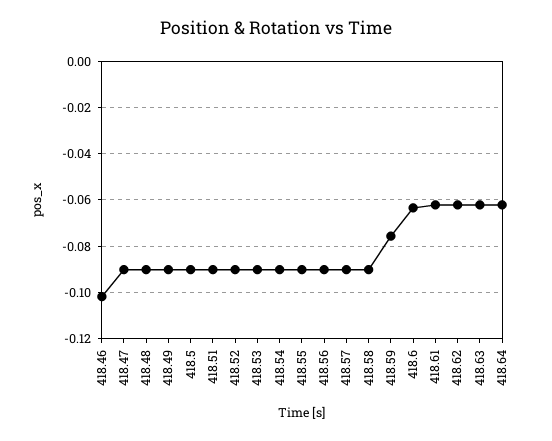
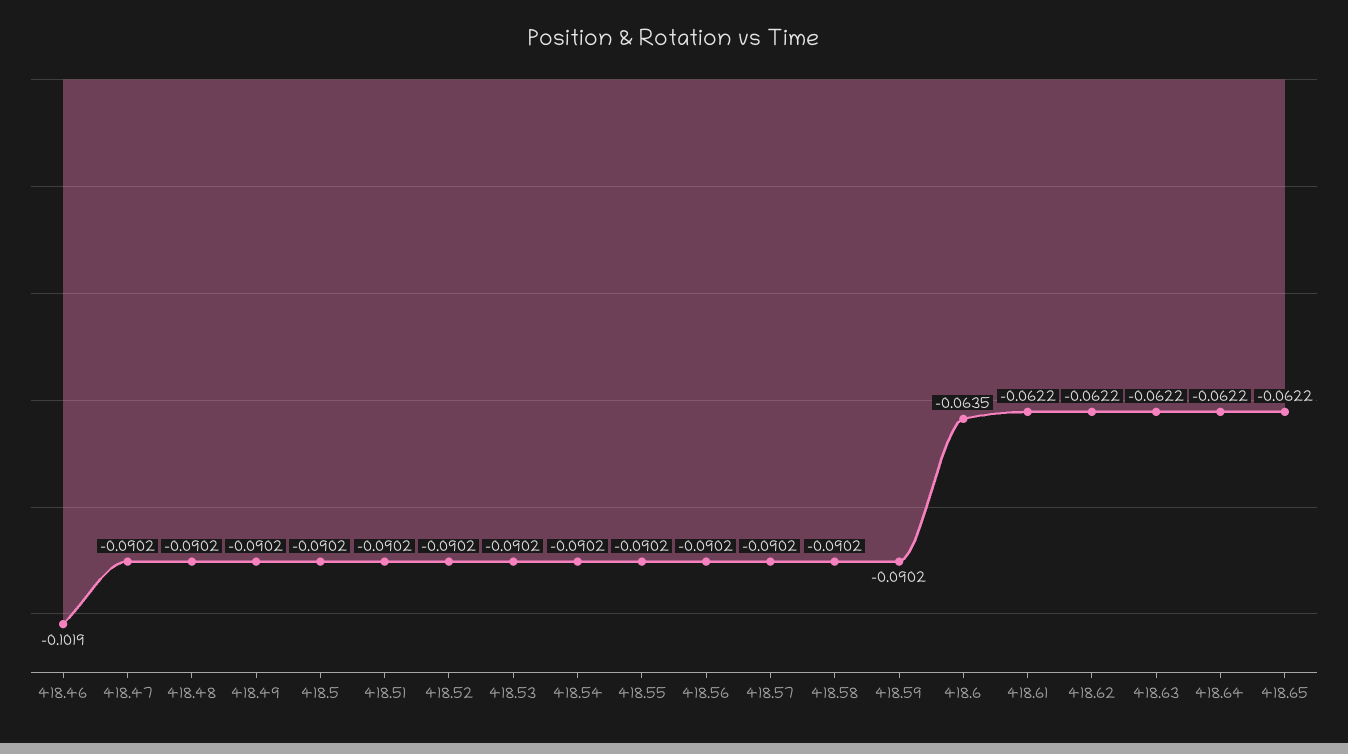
418.59: -0.075 -> -0.0902
418.65: none -> -0.0622

